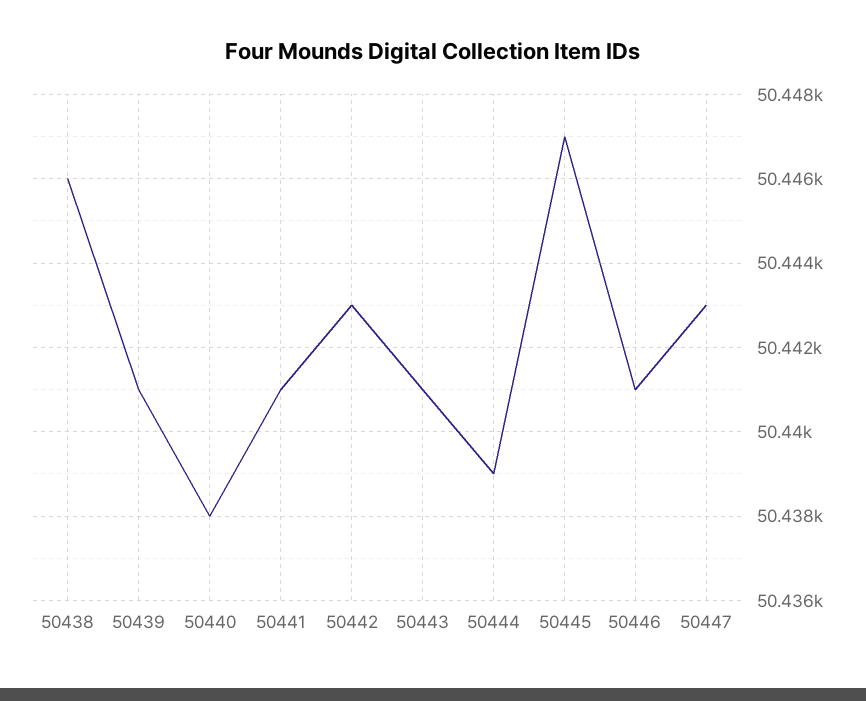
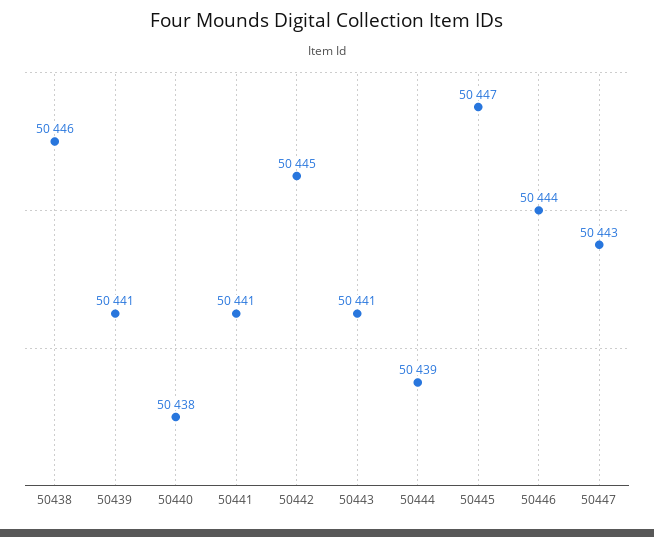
50442: 50443 -> 50445
50446: 50441 -> 50444

